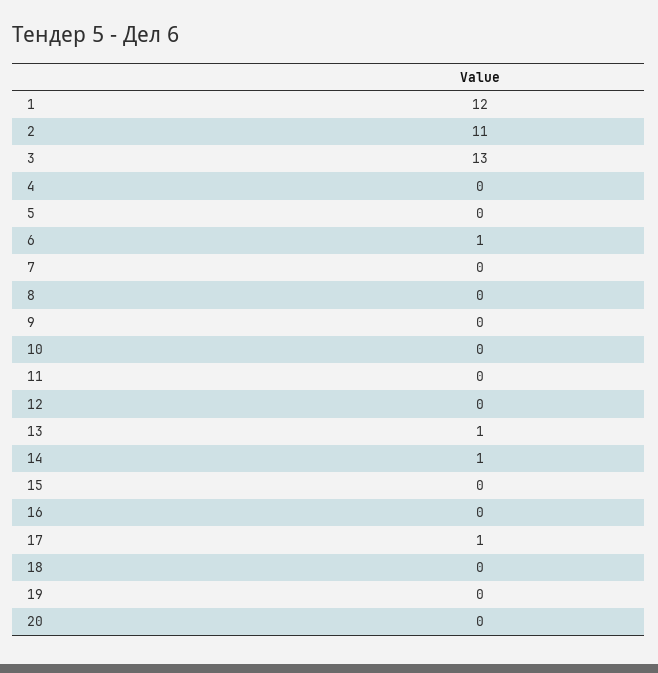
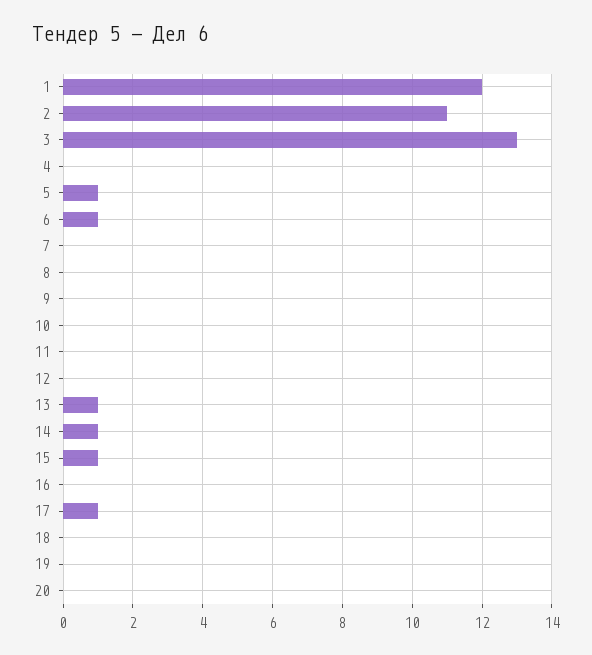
5: 0 -> 1
15: 0 -> 1

